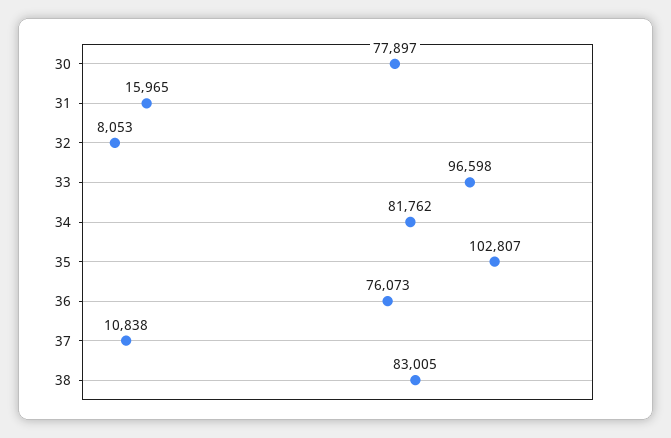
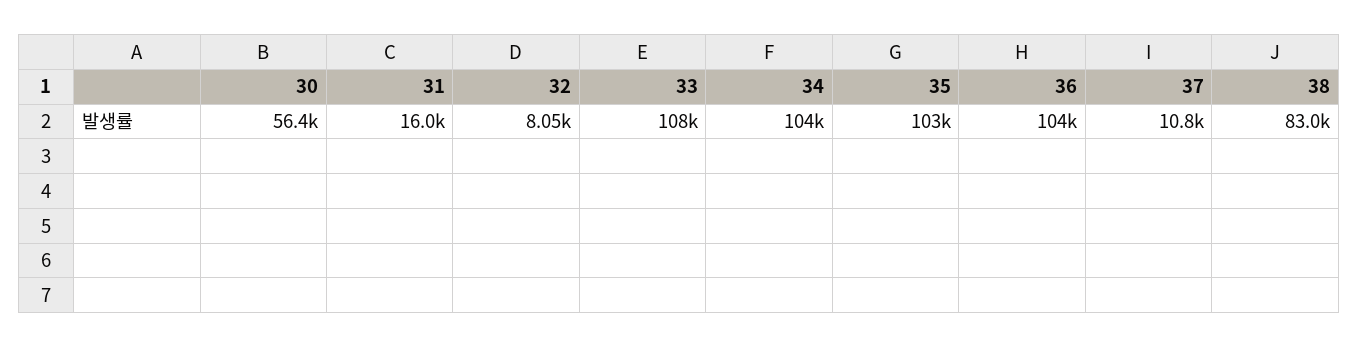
30: 77897 -> 56400
33: 96598 -> 108000
34: 81762 -> 104000
36: 76073 -> 104000

